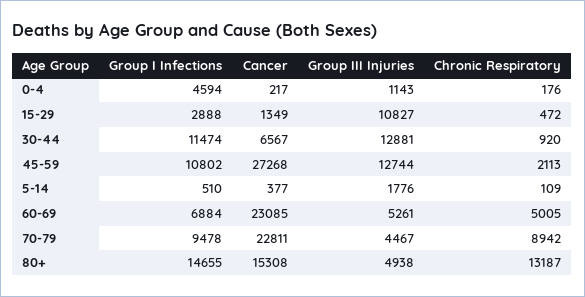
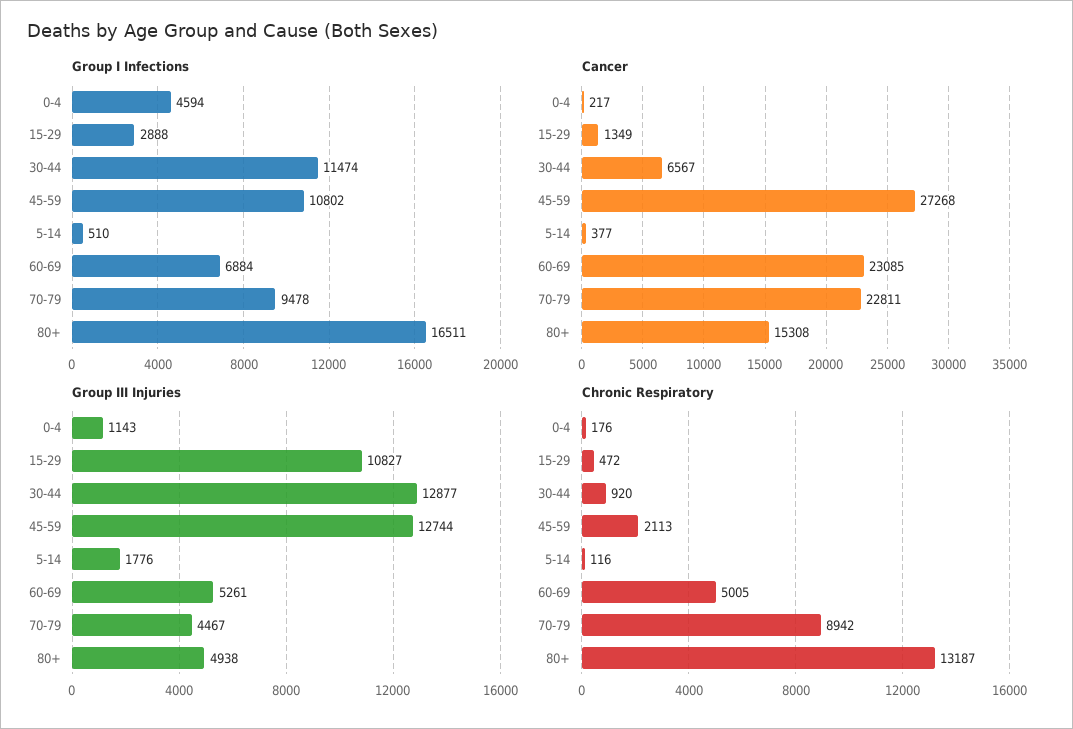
Group III Injuries, 30-44: 12881 -> 12877
Chronic Respiratory, 5-14: 109 -> 116
Group I Infections, 80+: 14655 -> 16511

